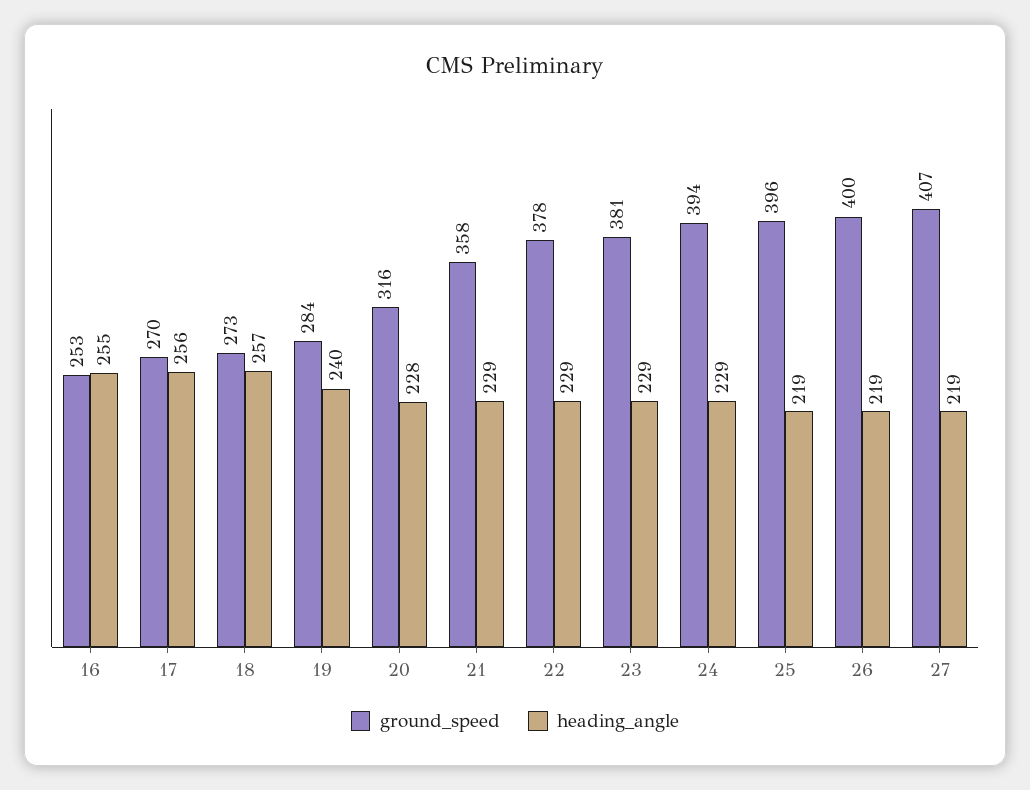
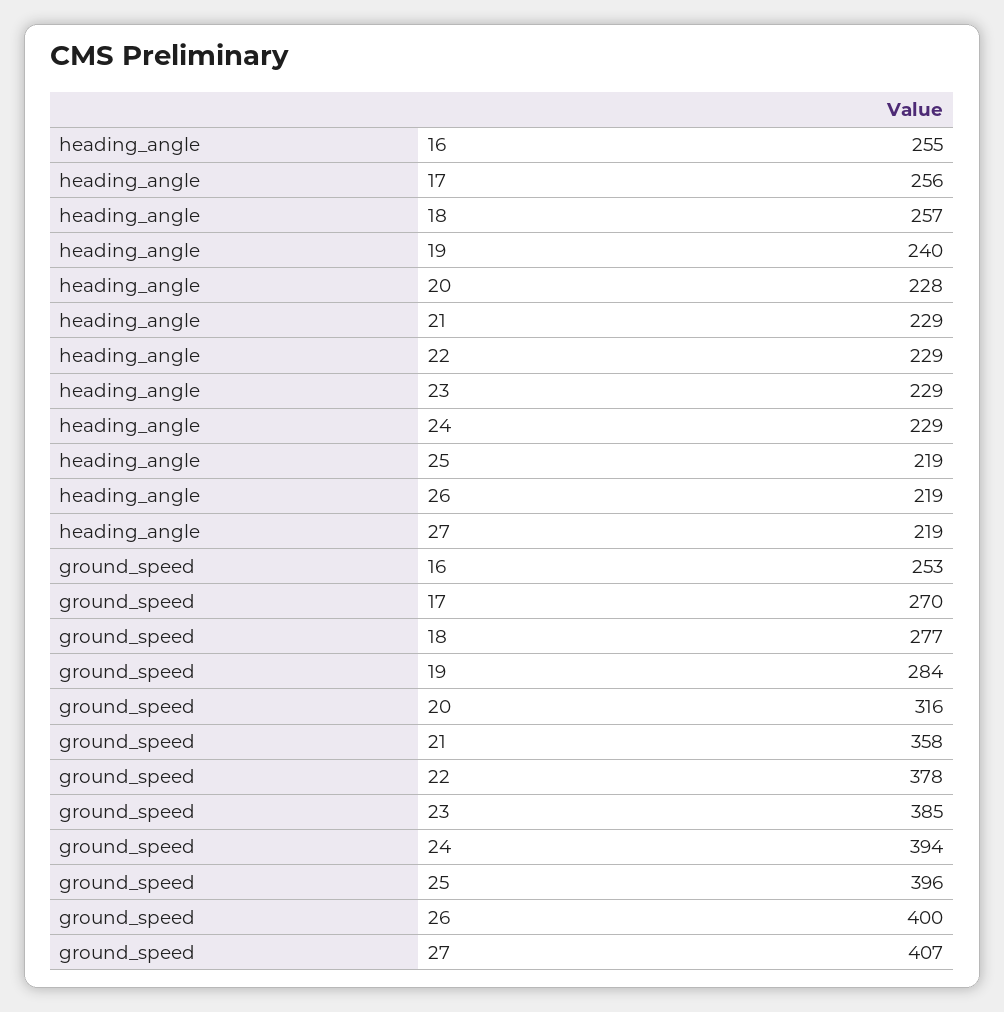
ground_speed, 18: 273 -> 277
ground_speed, 23: 381 -> 385

